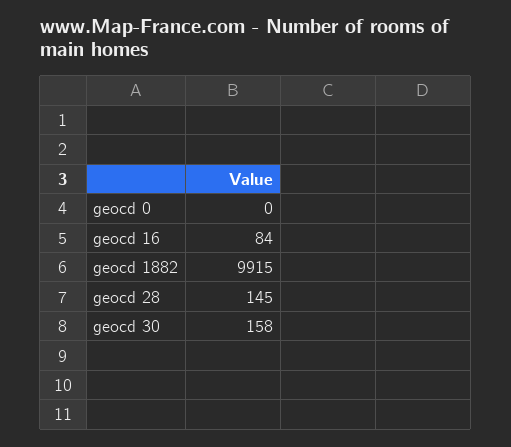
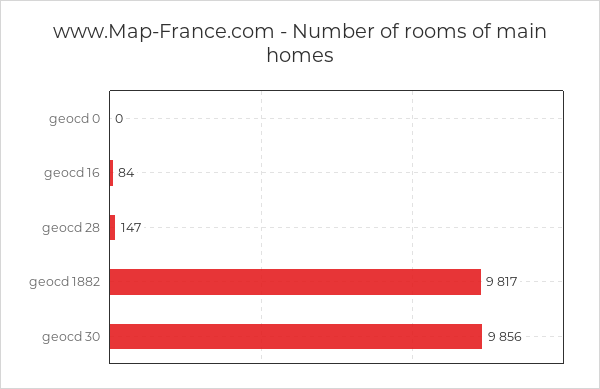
geocd 1882: 9915 -> 9817
geocd 28: 145 -> 147
geocd 30: 158 -> 9856

